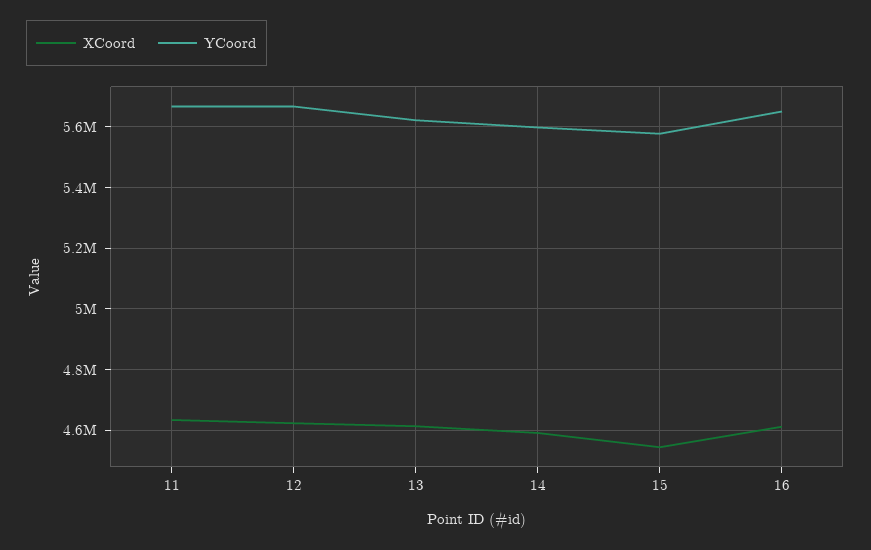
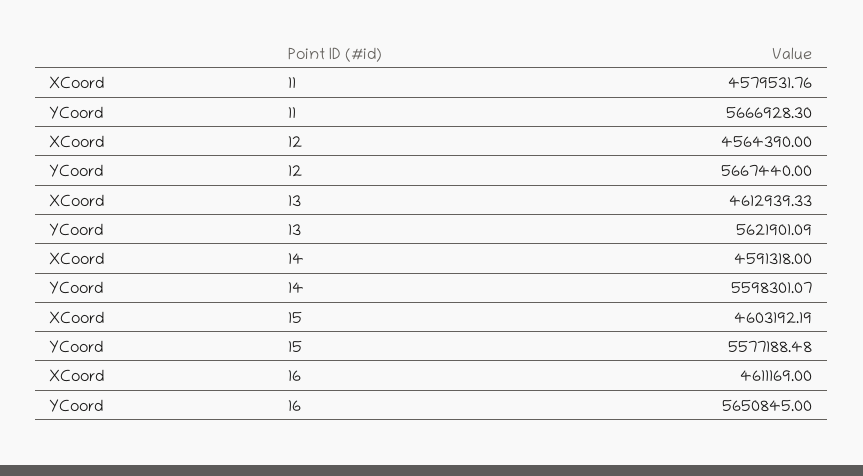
XCoord, 11: 4640000 -> 4579531.76
XCoord, 12: 4620000 -> 4564390
XCoord, 15: 4540000 -> 4603192.19

